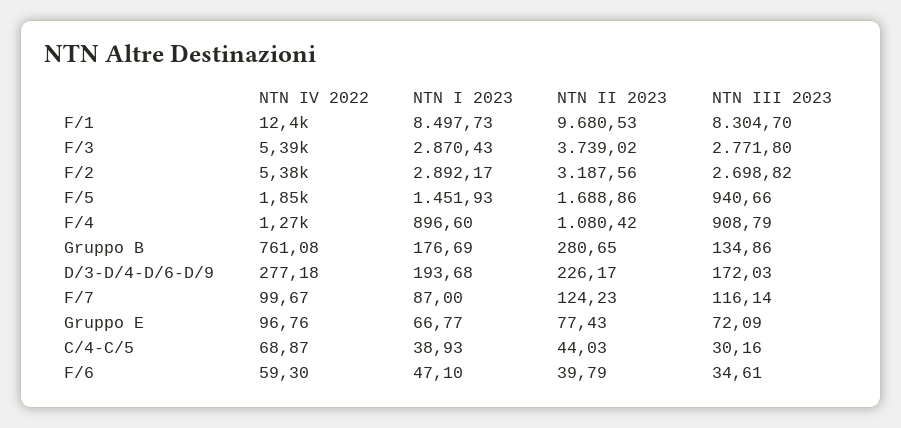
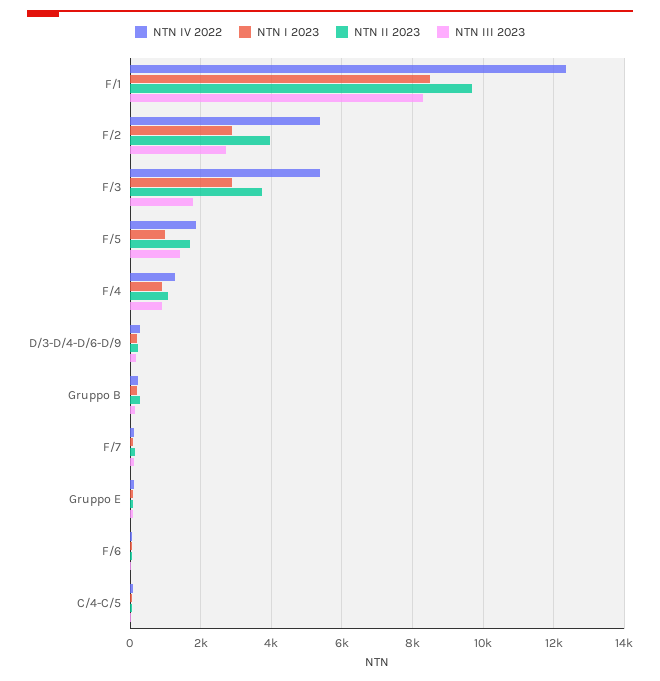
NTN III 2023, F/3: 2771.8 -> 1800
NTN II 2023, F/2: 3187.56 -> 4000
NTN I 2023, F/5: 1451.93 -> 1000
NTN III 2023, F/5: 940.66 -> 1400
NTN IV 2022, Gruppo B: 761.08 -> 200

